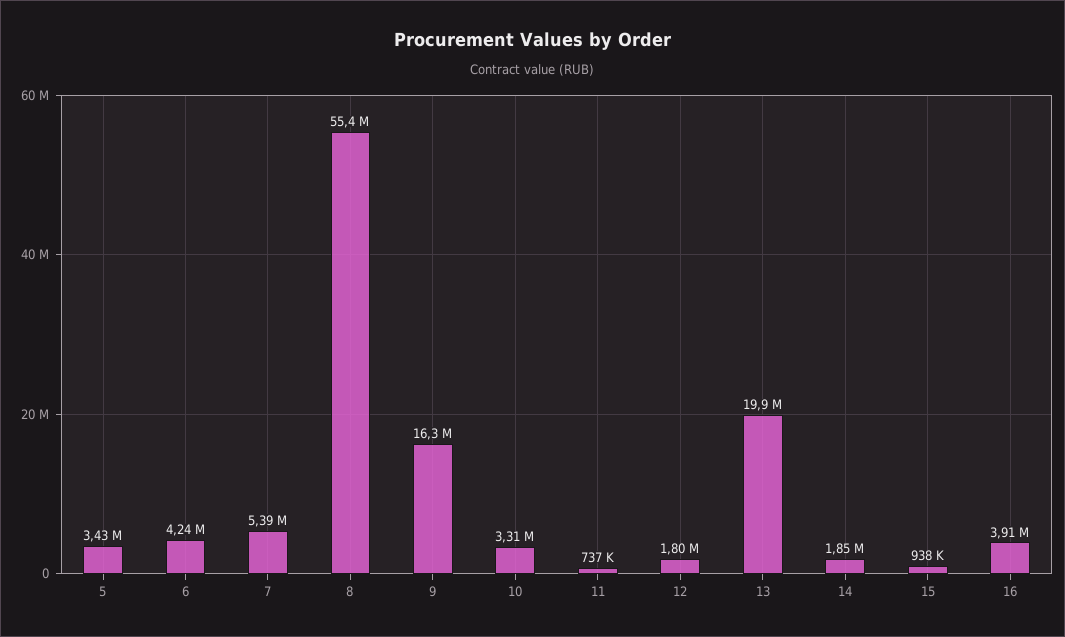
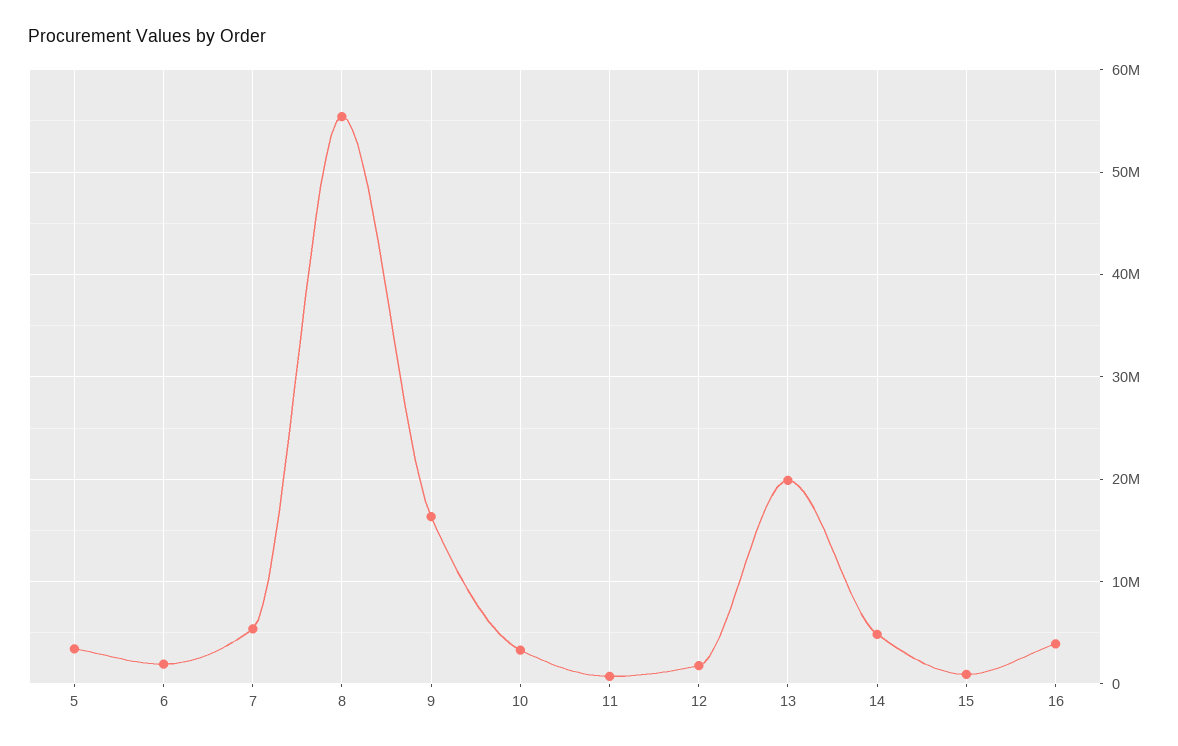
6: 4240000 -> 2000000
14: 1850000 -> 5000000

